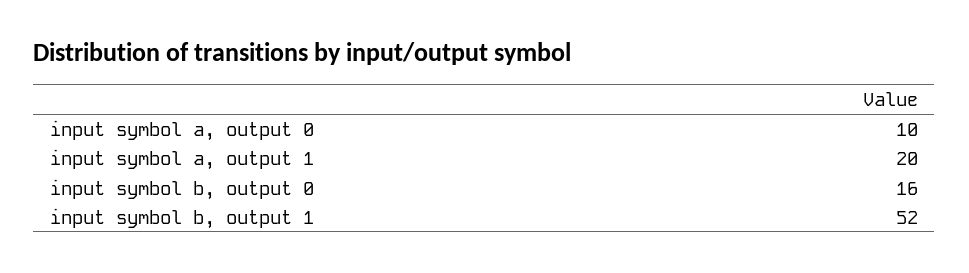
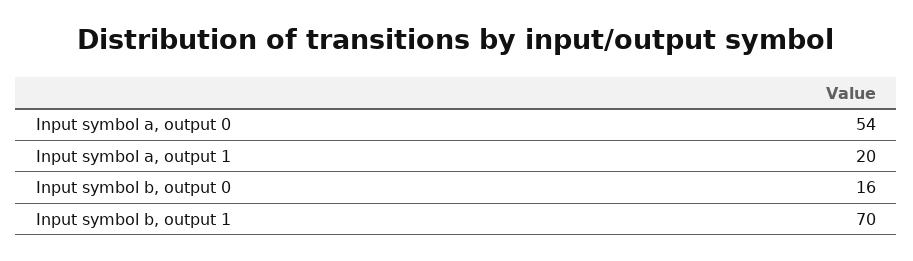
input symbol a, output 0: 10 -> 54
input symbol b, output 1: 52 -> 70

